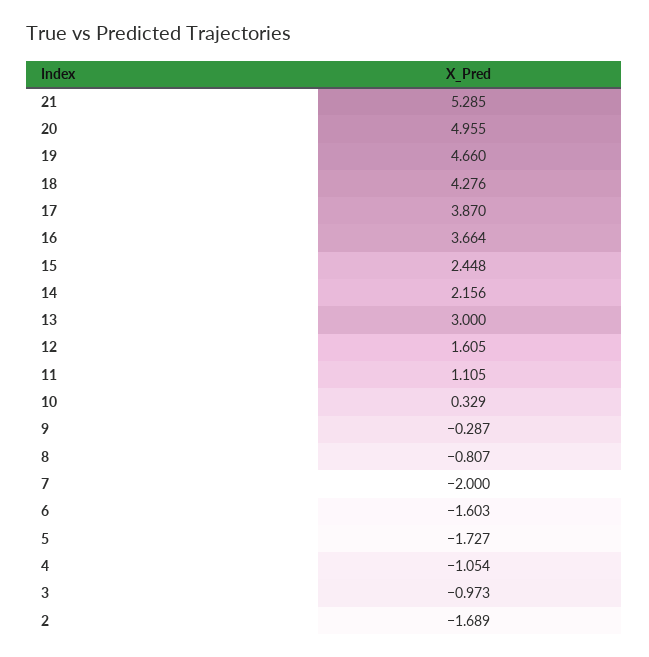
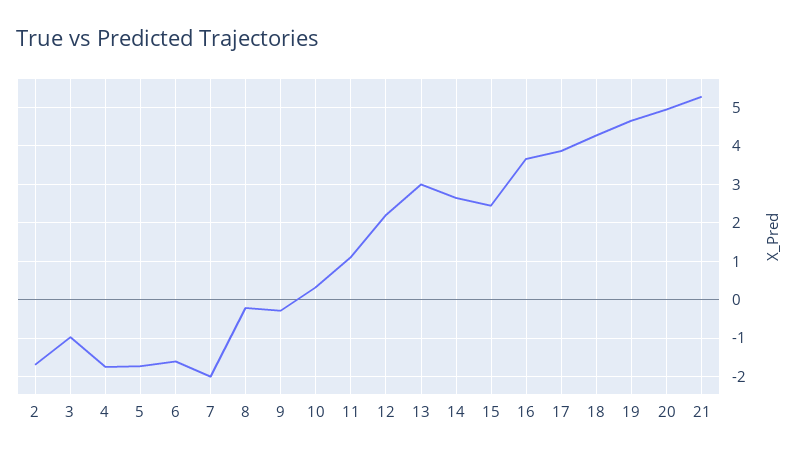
14: 2.156 -> 2.6
12: 1.605 -> 2.2
8: -0.807 -> -0.2
4: -1.054 -> -1.8

